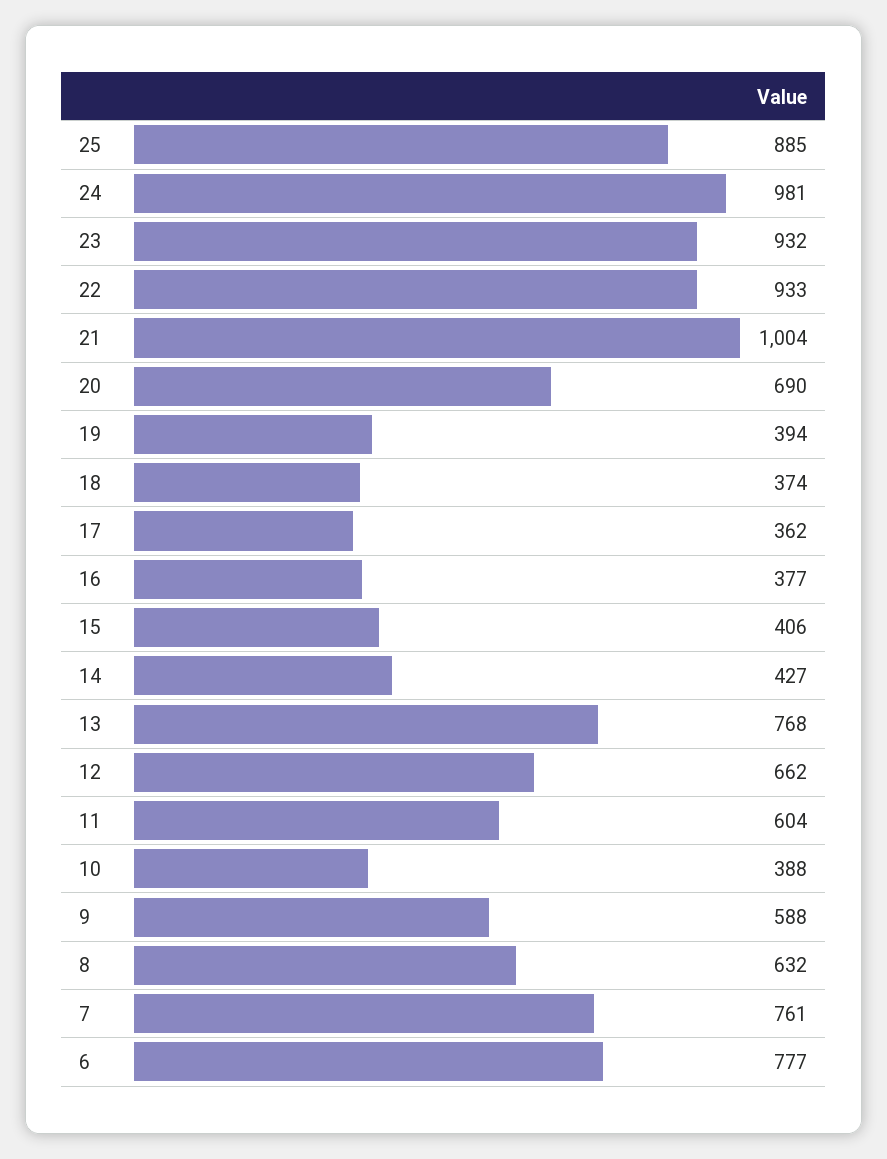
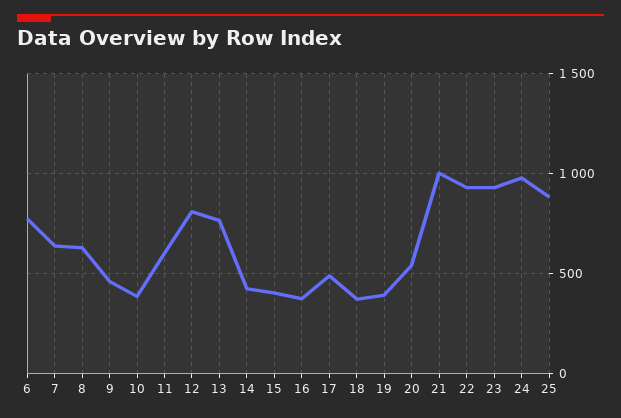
20: 690 -> 550
17: 362 -> 500
12: 662 -> 800
9: 588 -> 450
7: 761 -> 650

